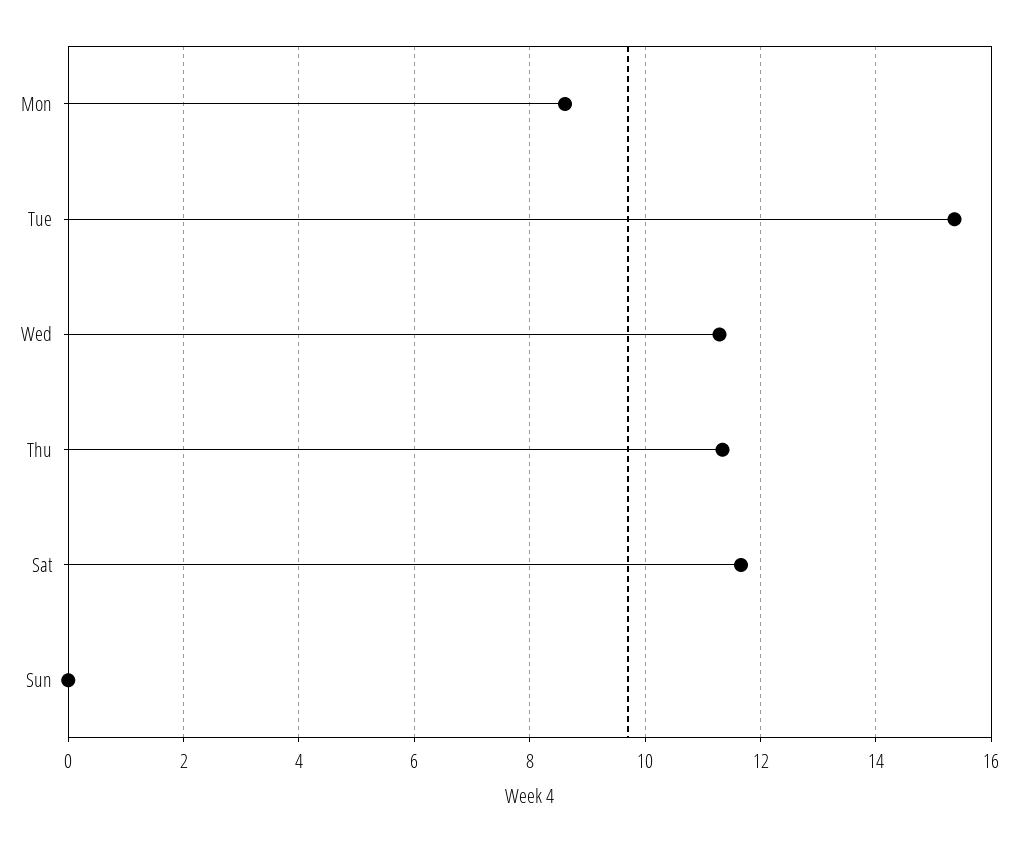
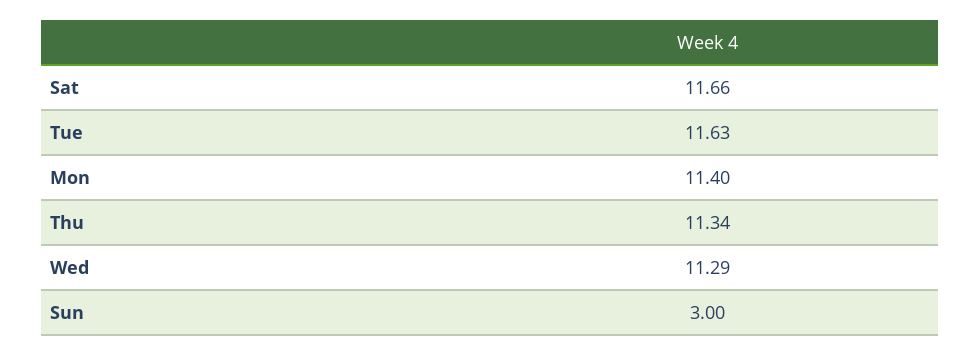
Mon: 8.6 -> 11.4
Tue: 15.4 -> 11.63
Sun: 0 -> 3

